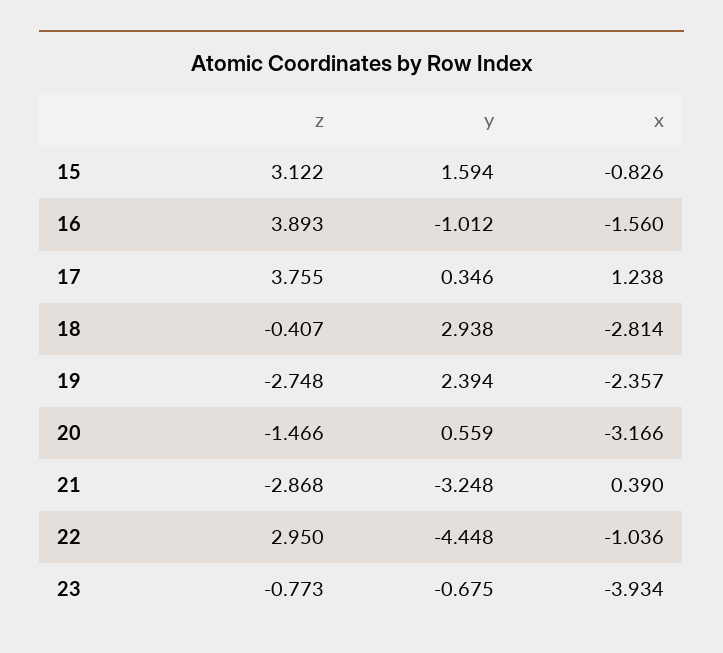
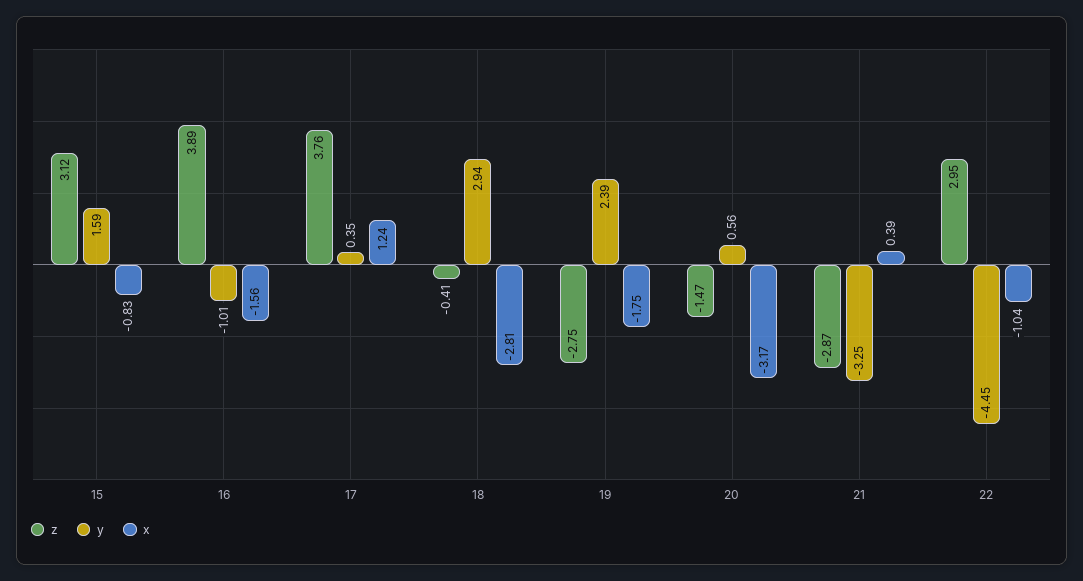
x, 19: -2.357 -> -1.75
z, 23: -0.773 -> none
y, 23: -0.675 -> none
x, 23: -3.934 -> none

